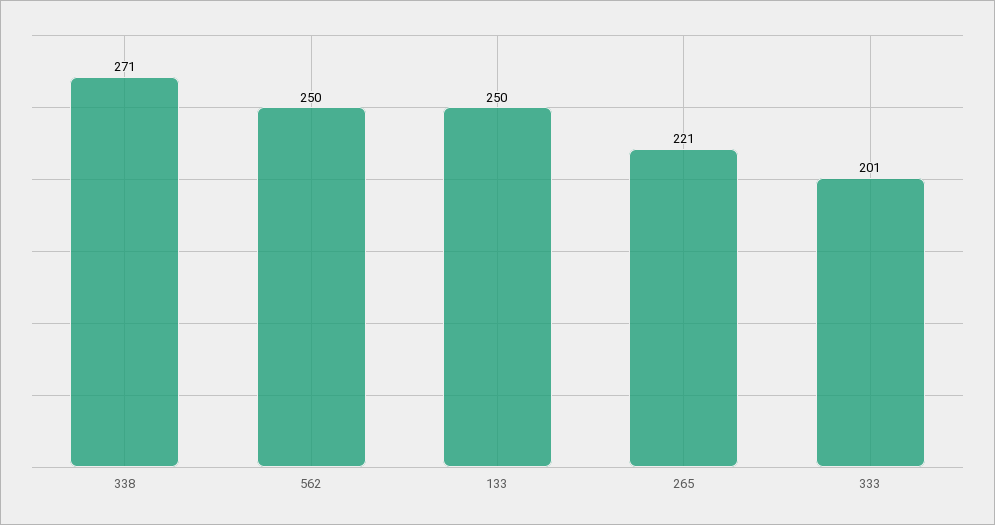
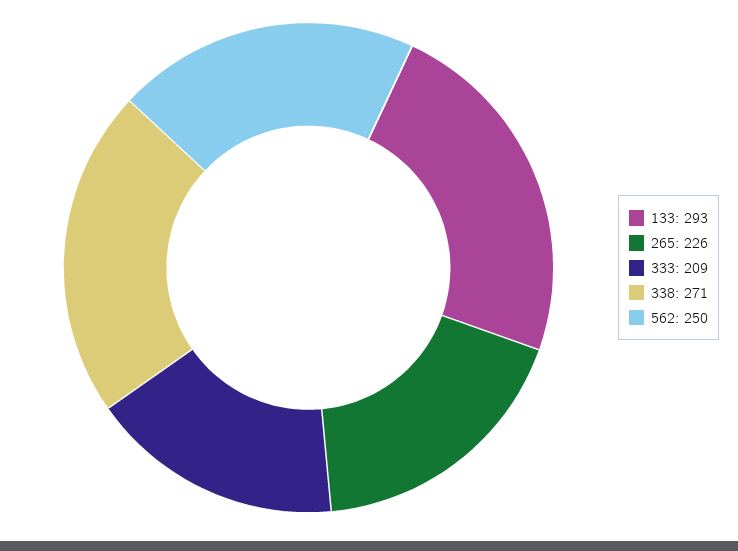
133: 250 -> 293
265: 221 -> 226
333: 201 -> 209

